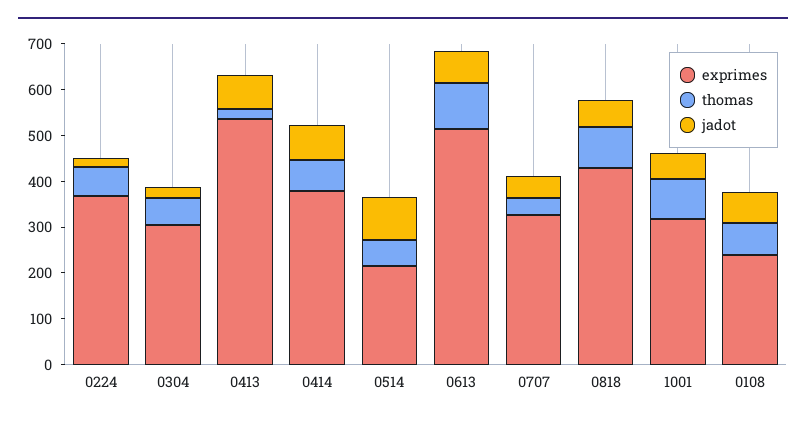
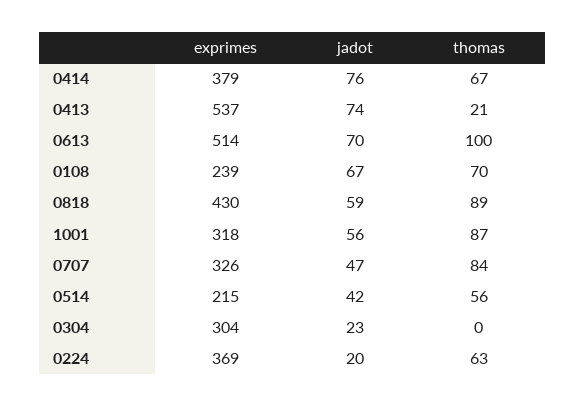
thomas, 0304: 60 -> 0
jadot, 0514: 100 -> 42
thomas, 0707: 40 -> 84

